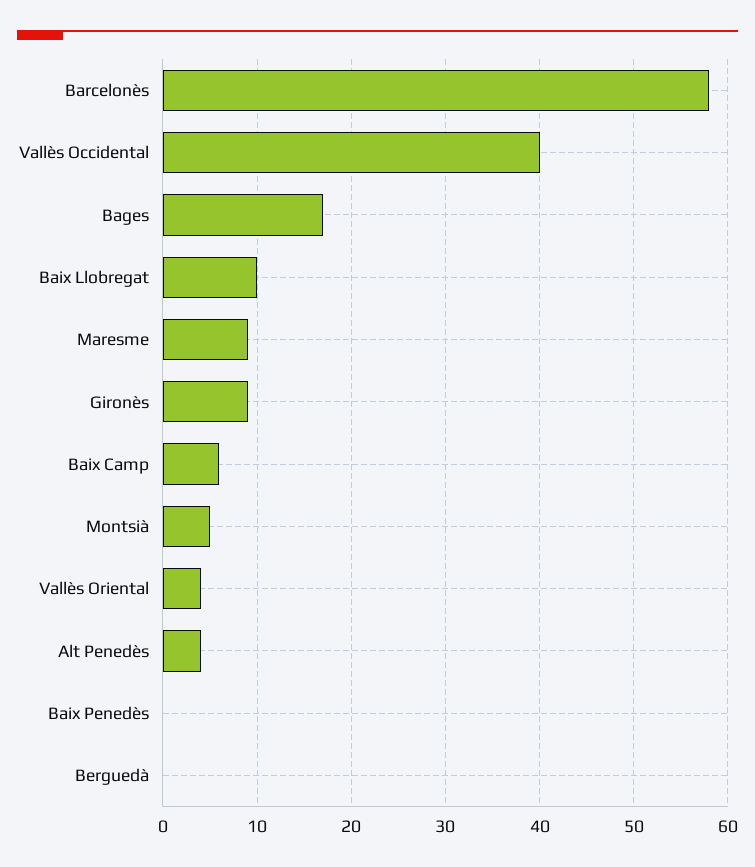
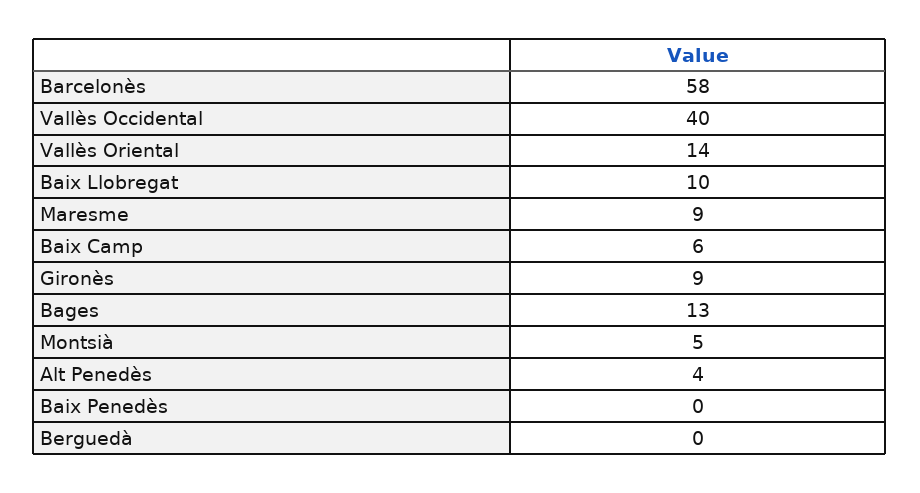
Bages: 17 -> 13
Vallès Oriental: 4 -> 14

